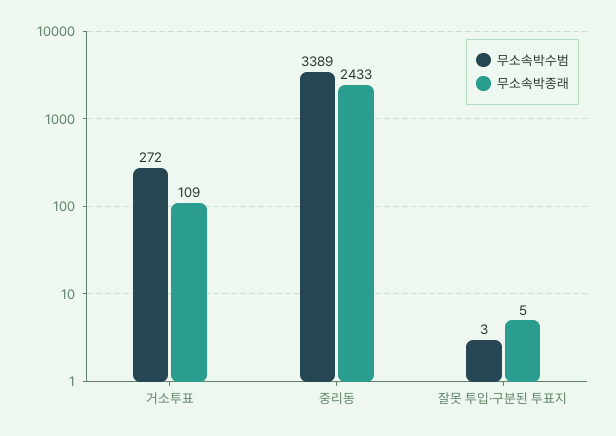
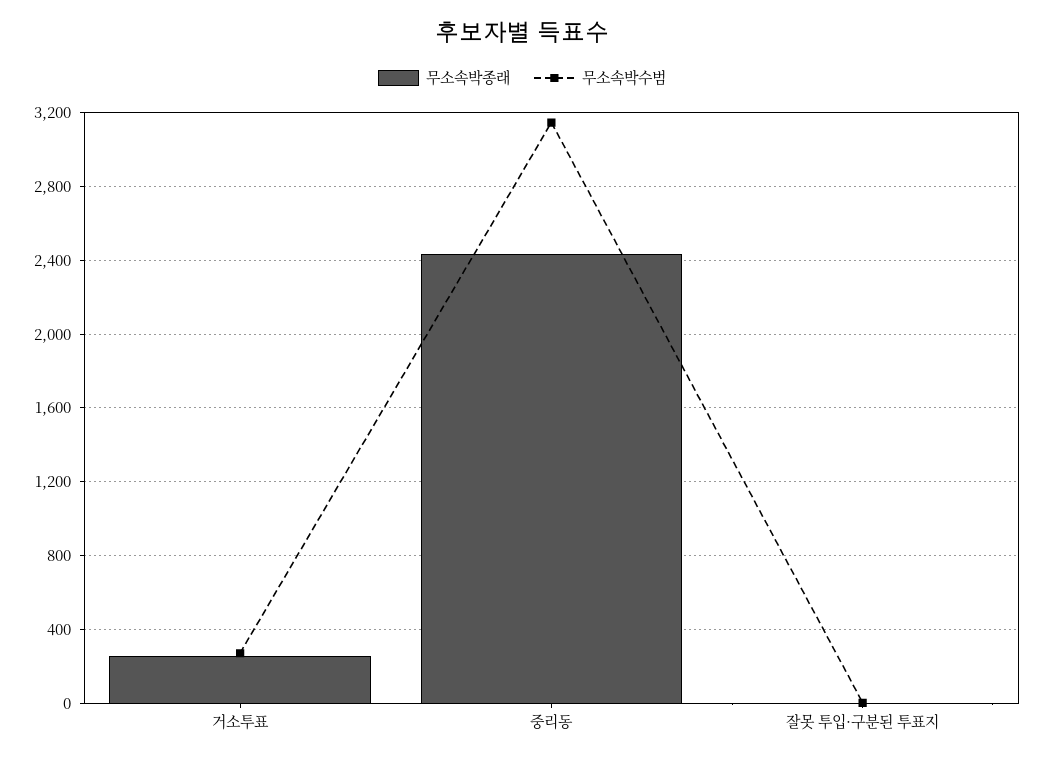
무소속박종래, 거소투표: 109 -> 250
무소속박수범, 중리동: 3389 -> 3150

